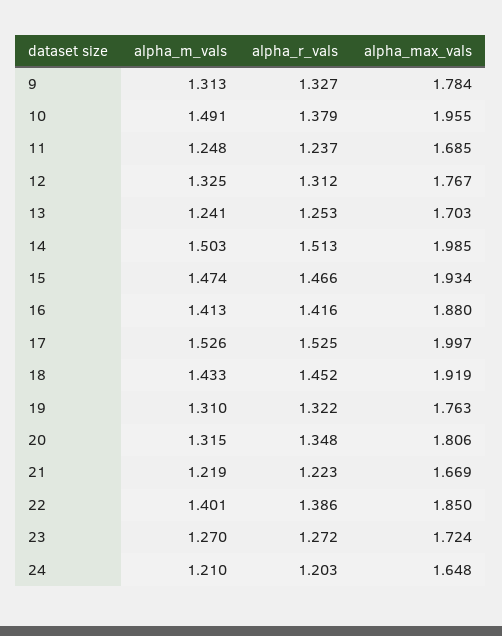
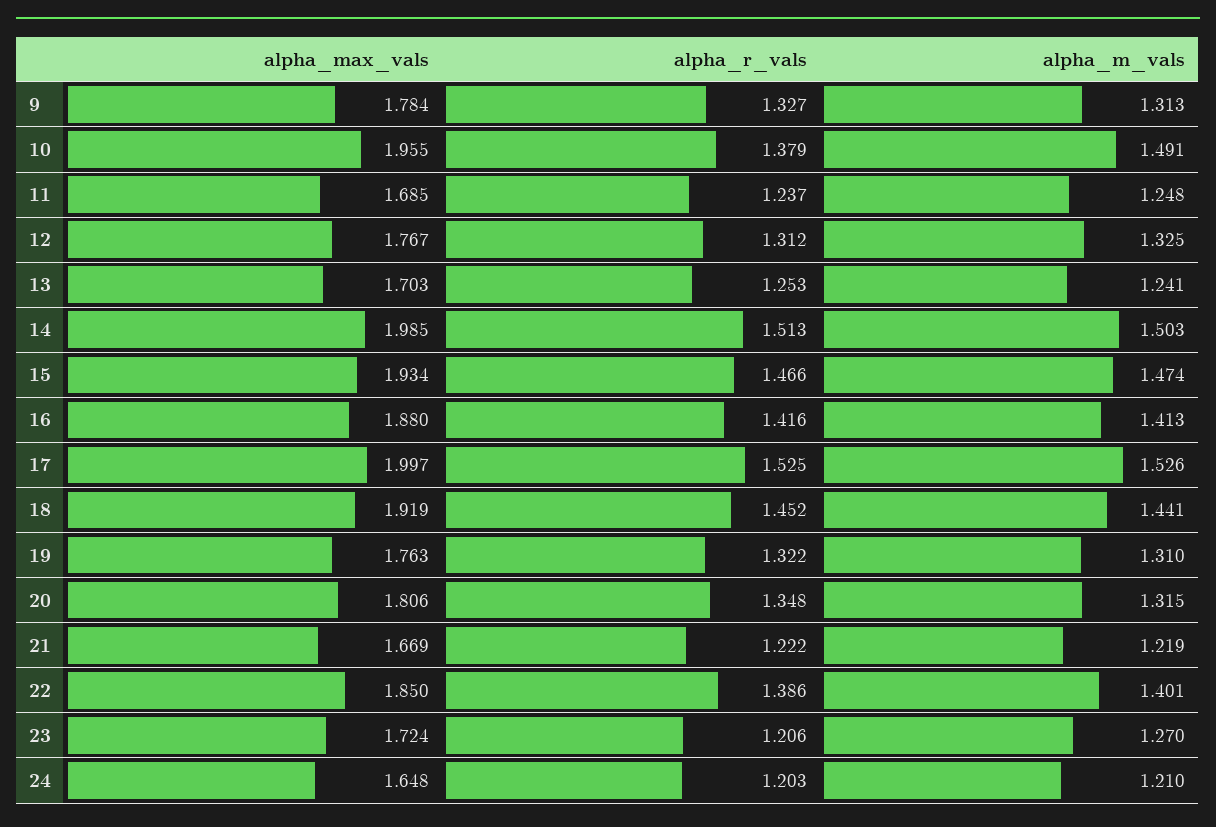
alpha_m_vals, 18: 1.433 -> 1.441
alpha_r_vals, 21: 1.223 -> 1.222
alpha_r_vals, 23: 1.272 -> 1.206

